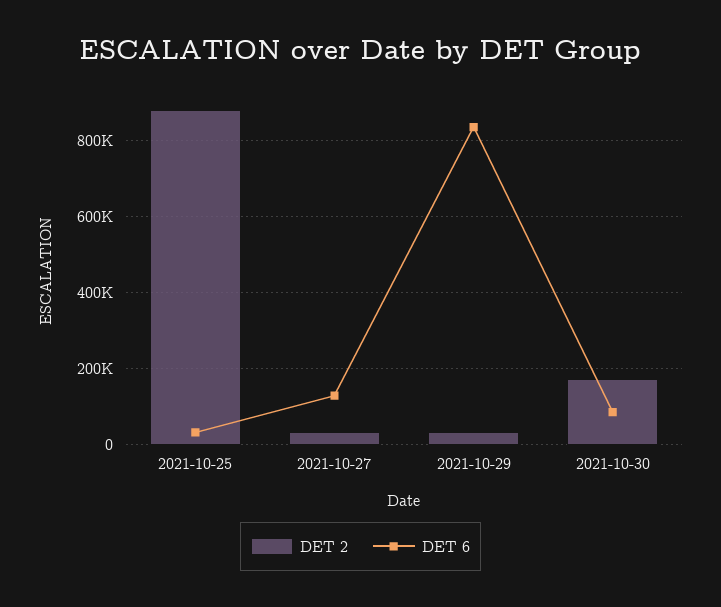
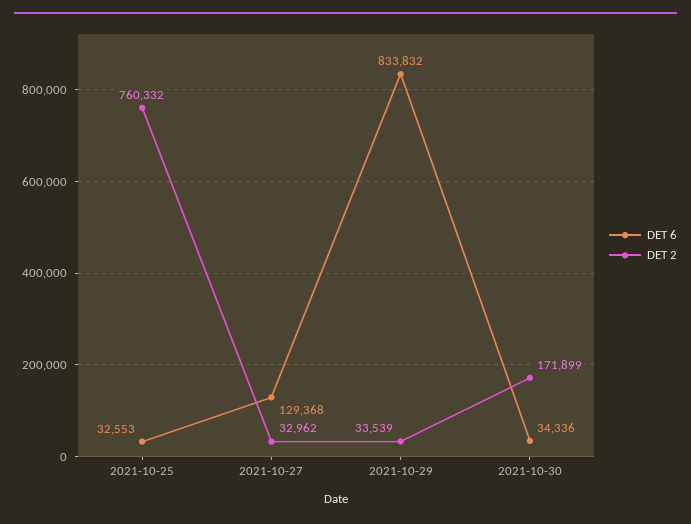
DET 2, 2021-10-25: 880000 -> 760332
DET 6, 2021-10-30: 80000 -> 34336

